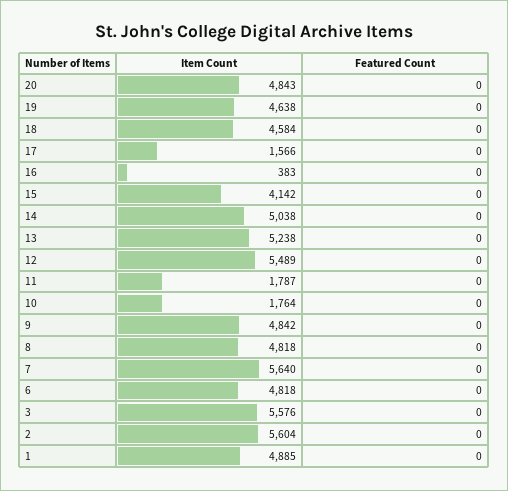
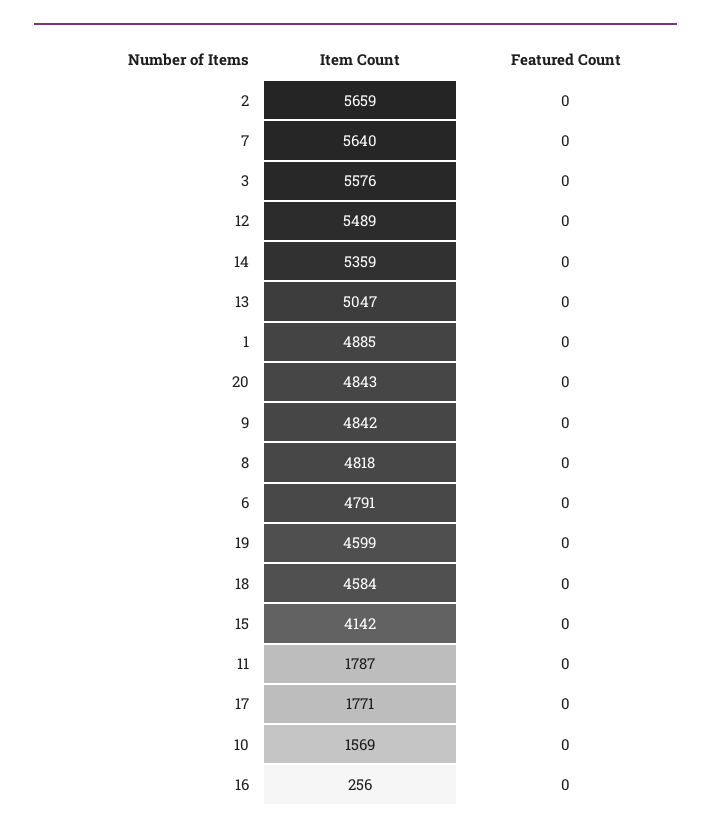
Item Count, 19: 4638 -> 4599
Item Count, 17: 1566 -> 1771
Item Count, 16: 383 -> 256
Item Count, 14: 5038 -> 5359
Item Count, 13: 5238 -> 5047
Item Count, 10: 1764 -> 1569
Item Count, 6: 4818 -> 4791
Item Count, 2: 5604 -> 5659

